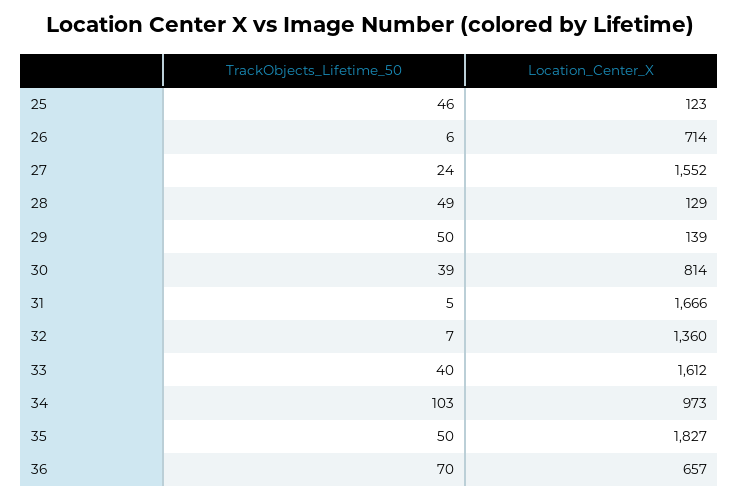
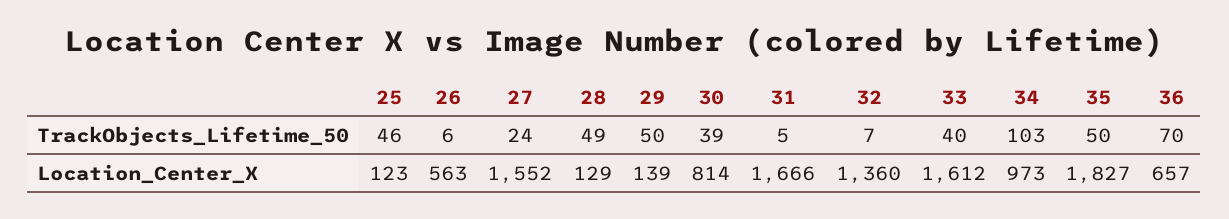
Location_Center_X, 26: 714 -> 563

